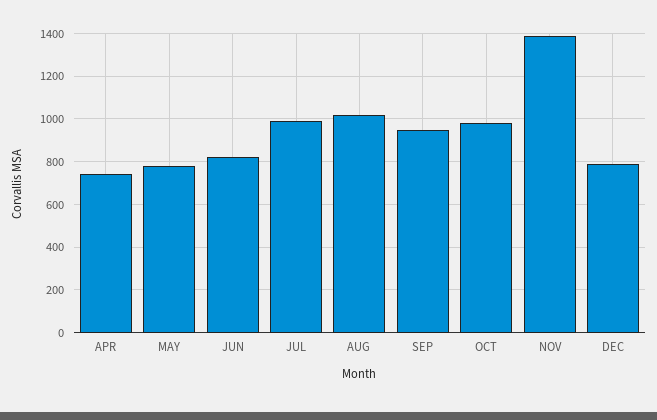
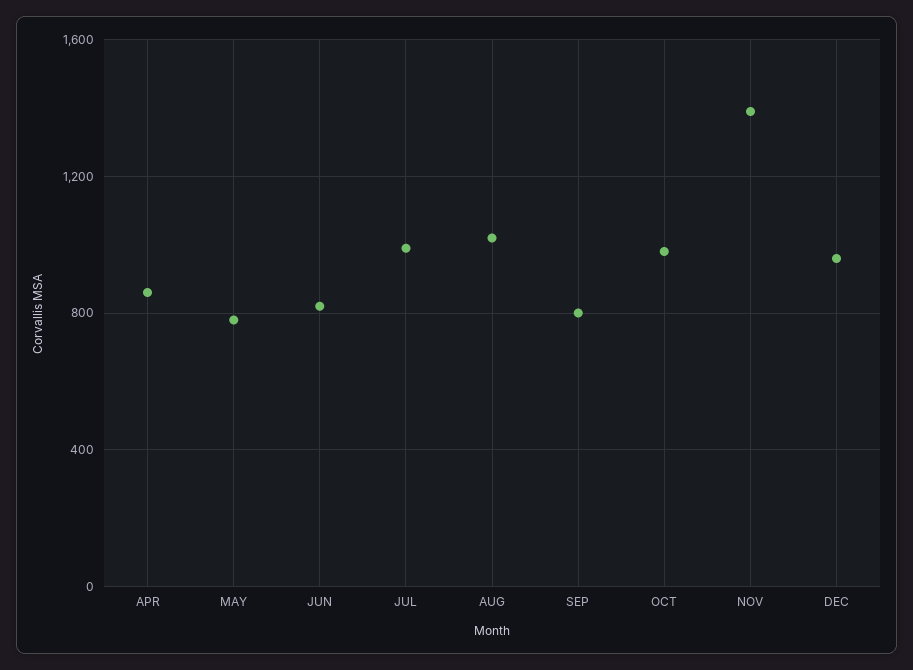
APR: 750 -> 850
SEP: 950 -> 800
DEC: 800 -> 950

